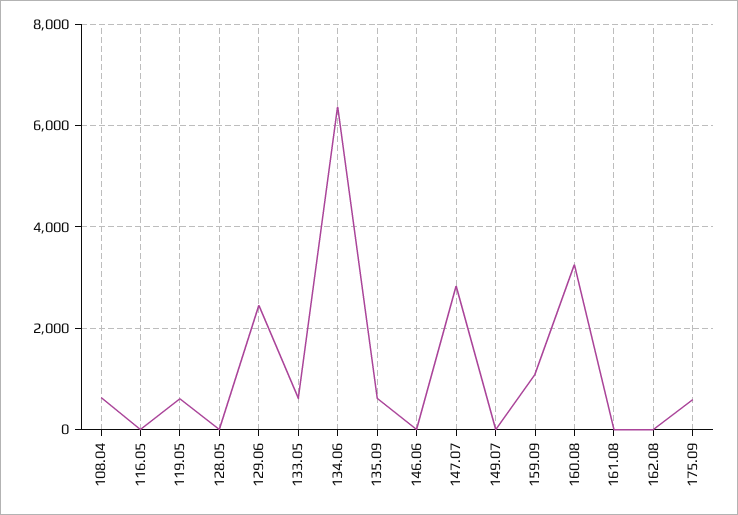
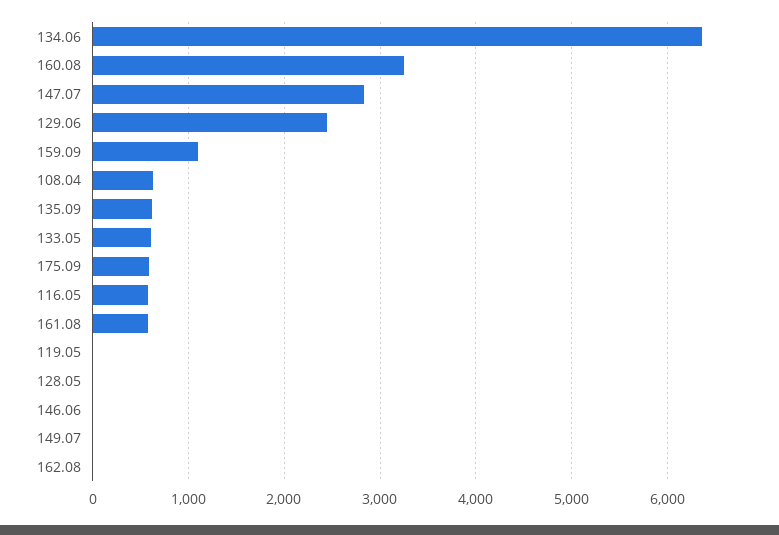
116.05: 0 -> 600
119.05: 600 -> 0
161.08: 0 -> 600

